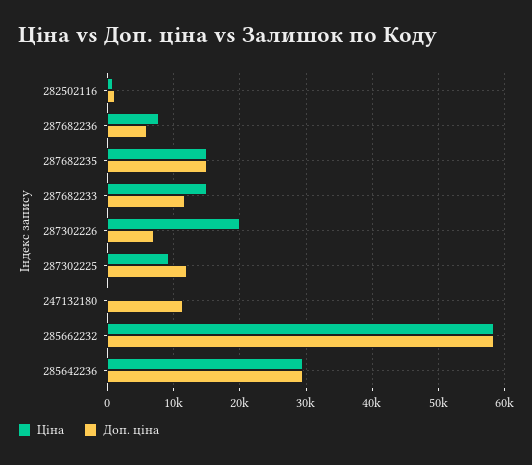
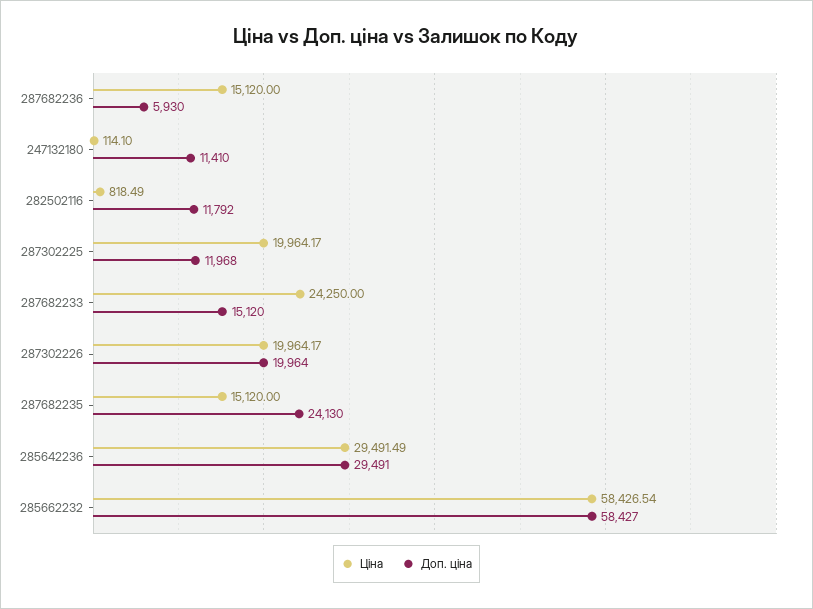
Доп. ціна, 282502116: 1000 -> 11792
Ціна, 287682236: 8000 -> 15120
Доп. ціна, 287682235: 15000 -> 24130
Ціна, 287682233: 15000 -> 24250
Доп. ціна, 287682233: 12000 -> 15120
Доп. ціна, 287302226: 7000 -> 19964
Ціна, 287302225: 9000 -> 19964.17

